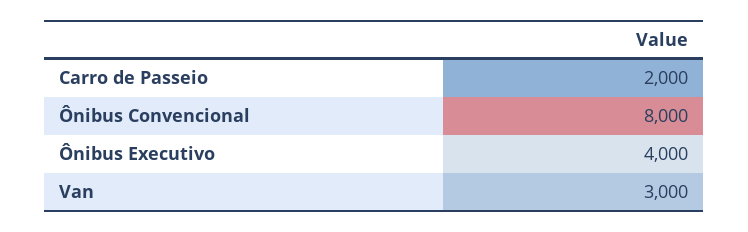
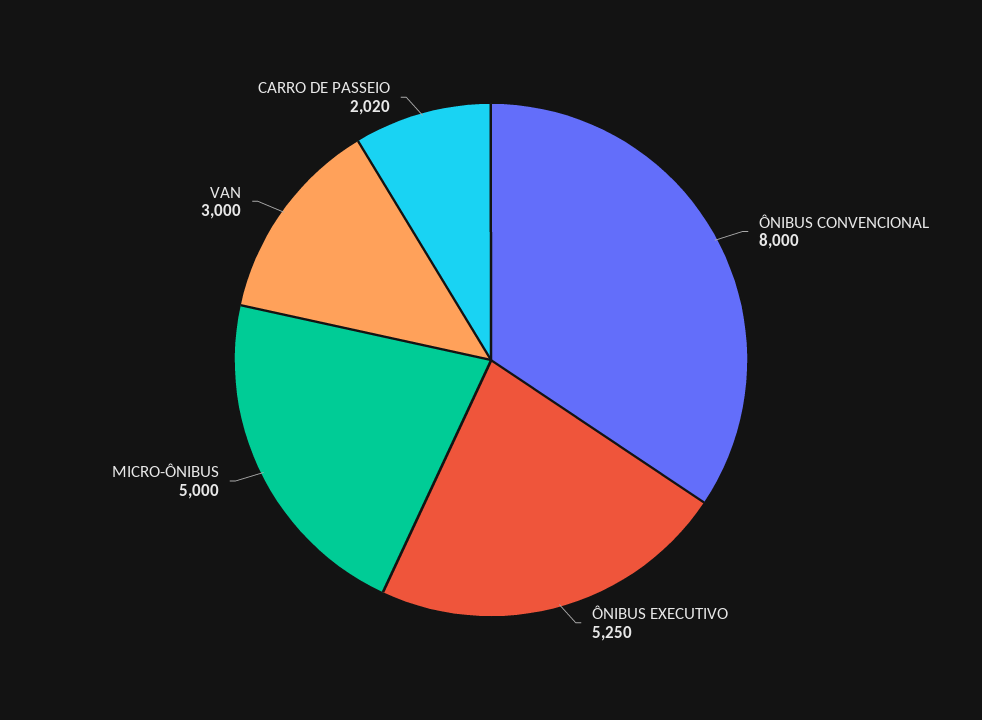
Carro de Passeio: 2000 -> 2020
Ônibus Executivo: 4000 -> 5250
MICRO-ÔNIBUS: none -> 5000

